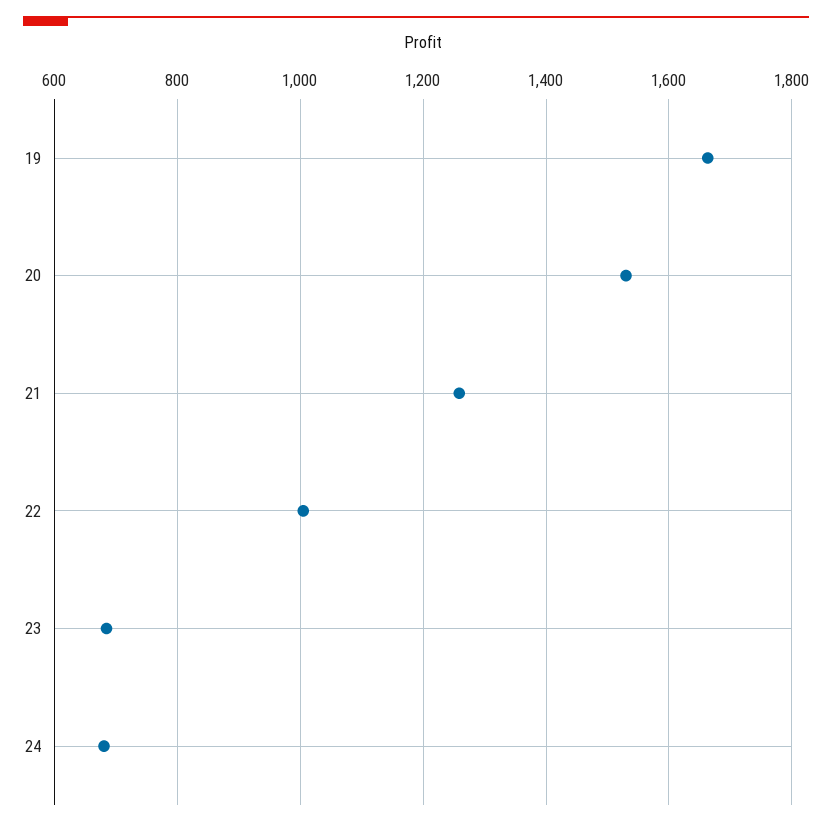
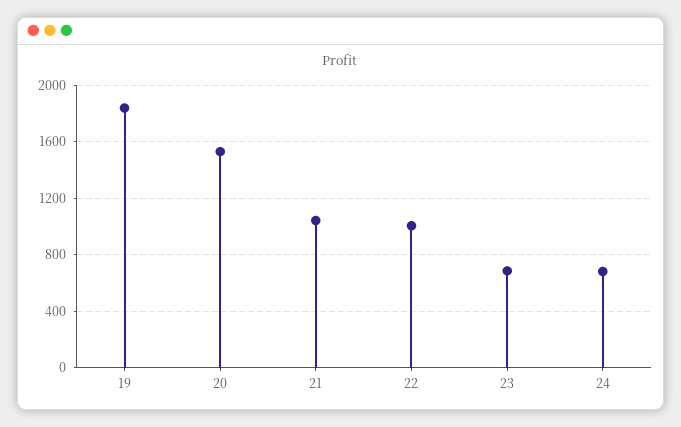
19: 1660 -> 1850
21: 1260 -> 1050

